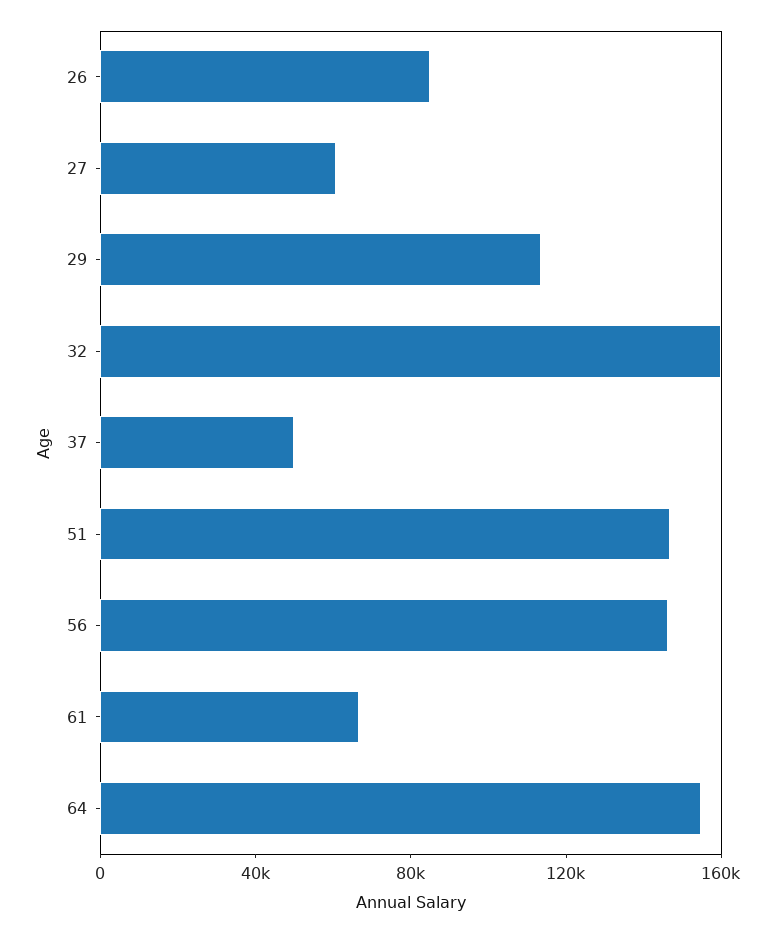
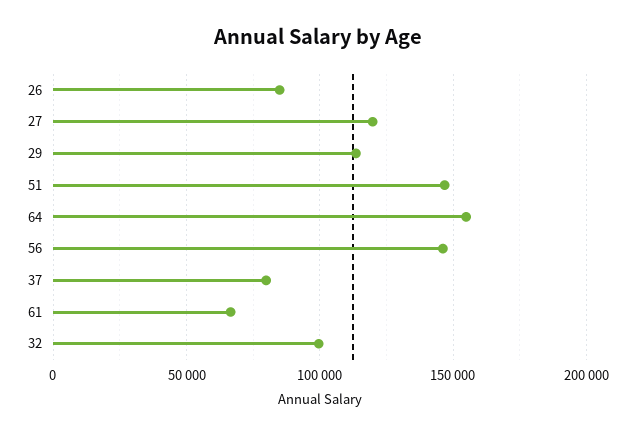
27: 60000 -> 120000
32: 160000 -> 100000
37: 50000 -> 80000

